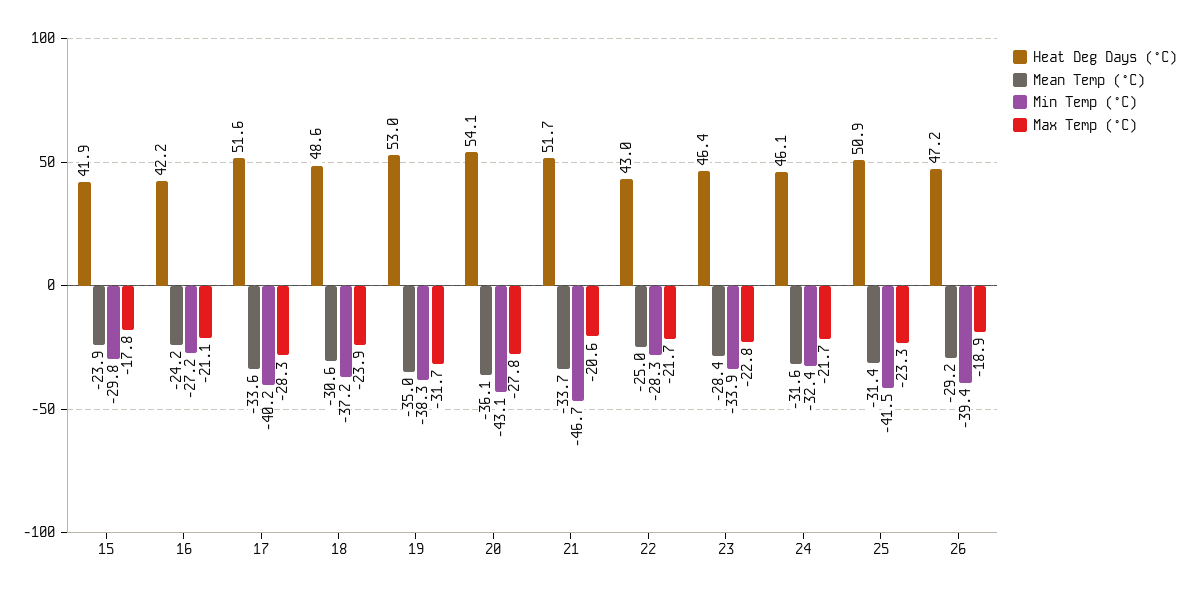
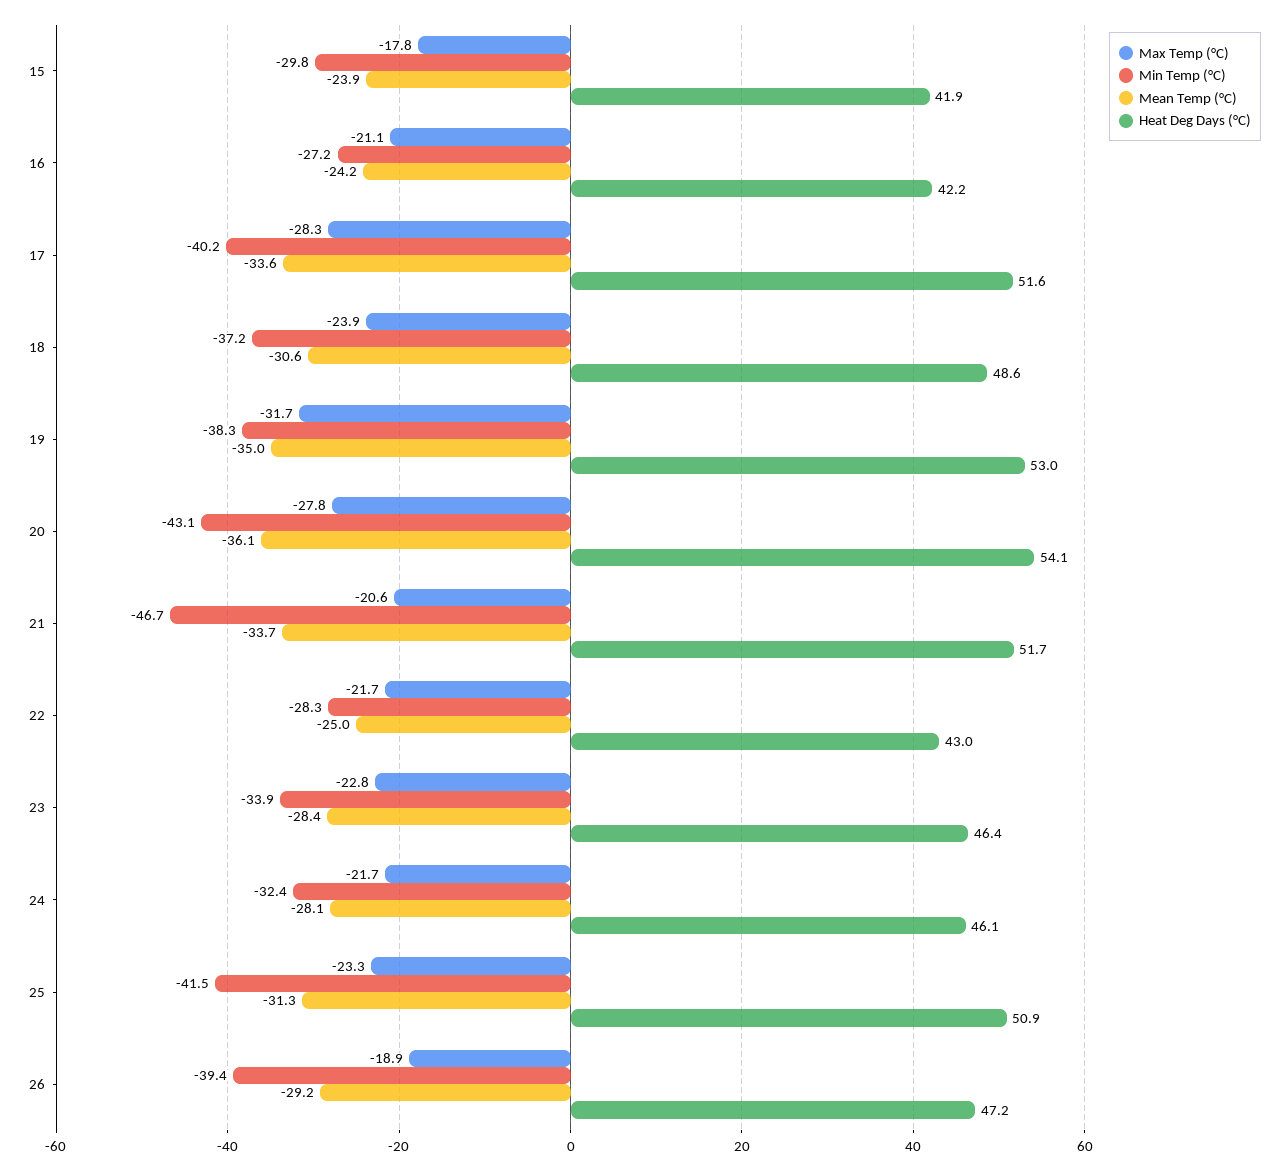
Mean Temp (°C), 24: -31.6 -> -28.1
Mean Temp (°C), 25: -31.4 -> -31.3

